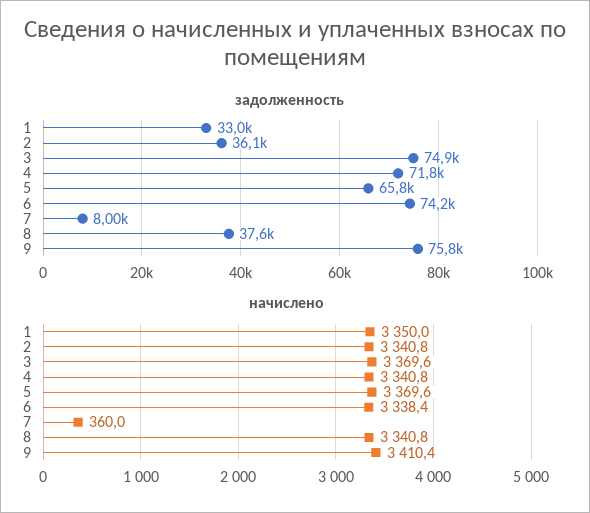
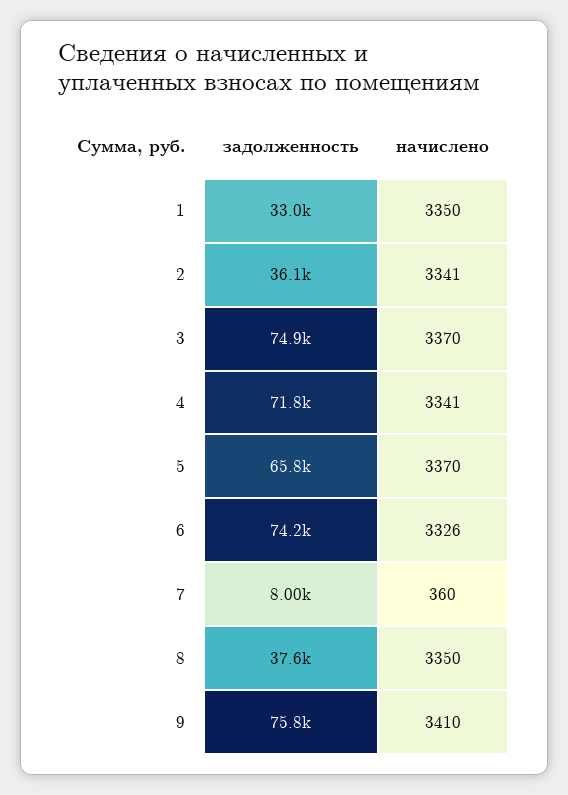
начислено, 6: 3338.4 -> 3326
начислено, 8: 3340.8 -> 3350

